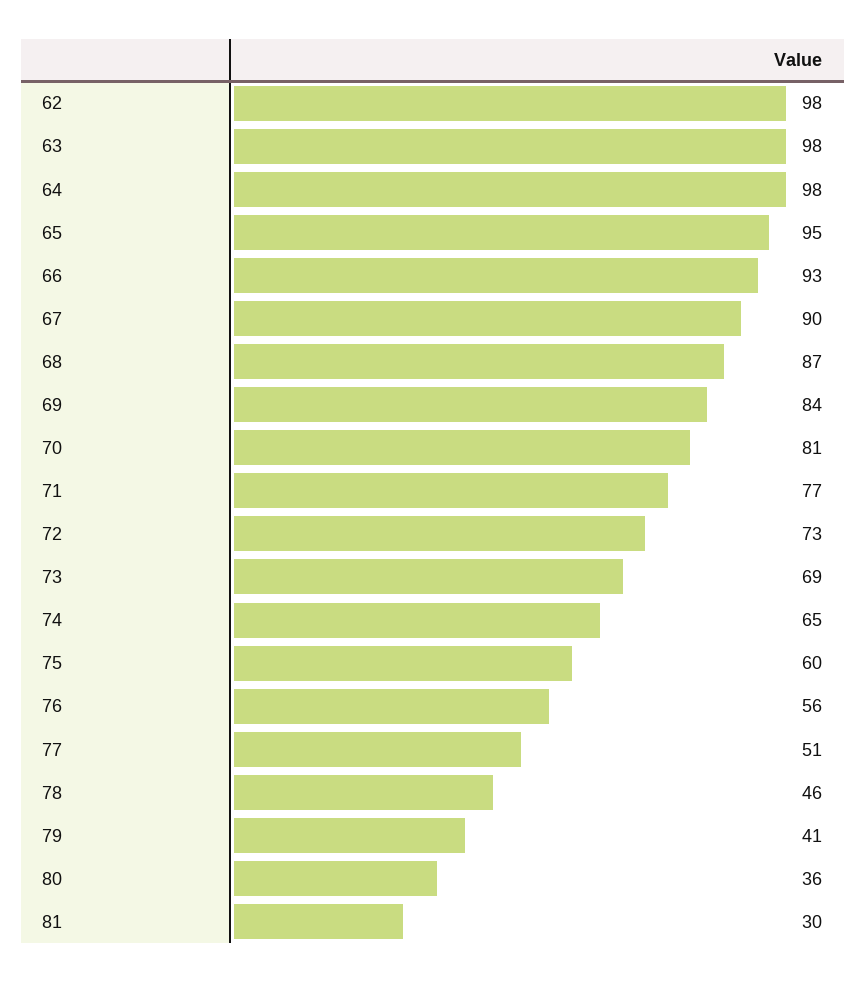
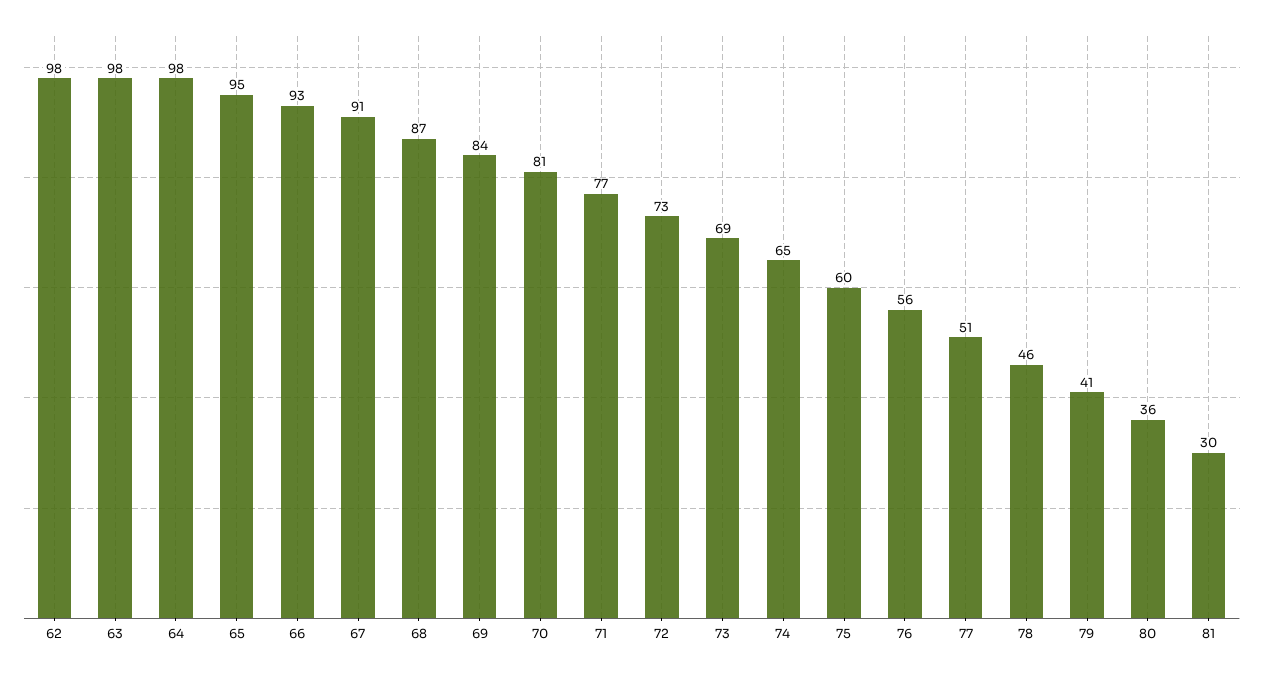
67: 90 -> 91

